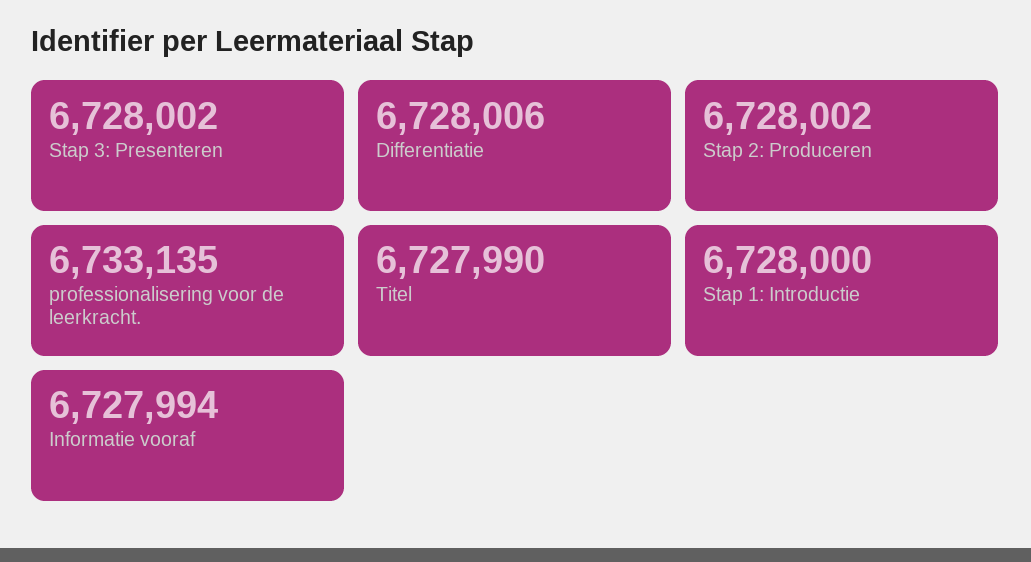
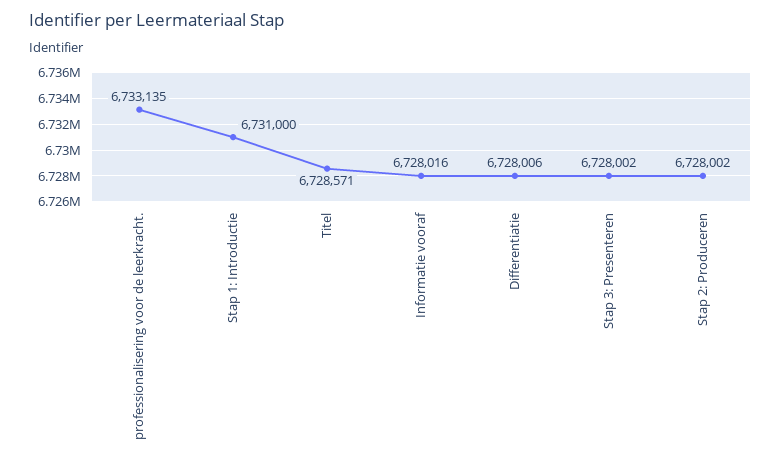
Titel: 6727990 -> 6728571
Stap 1: Introductie: 6728000 -> 6731000
Informatie vooraf: 6727994 -> 6728016

